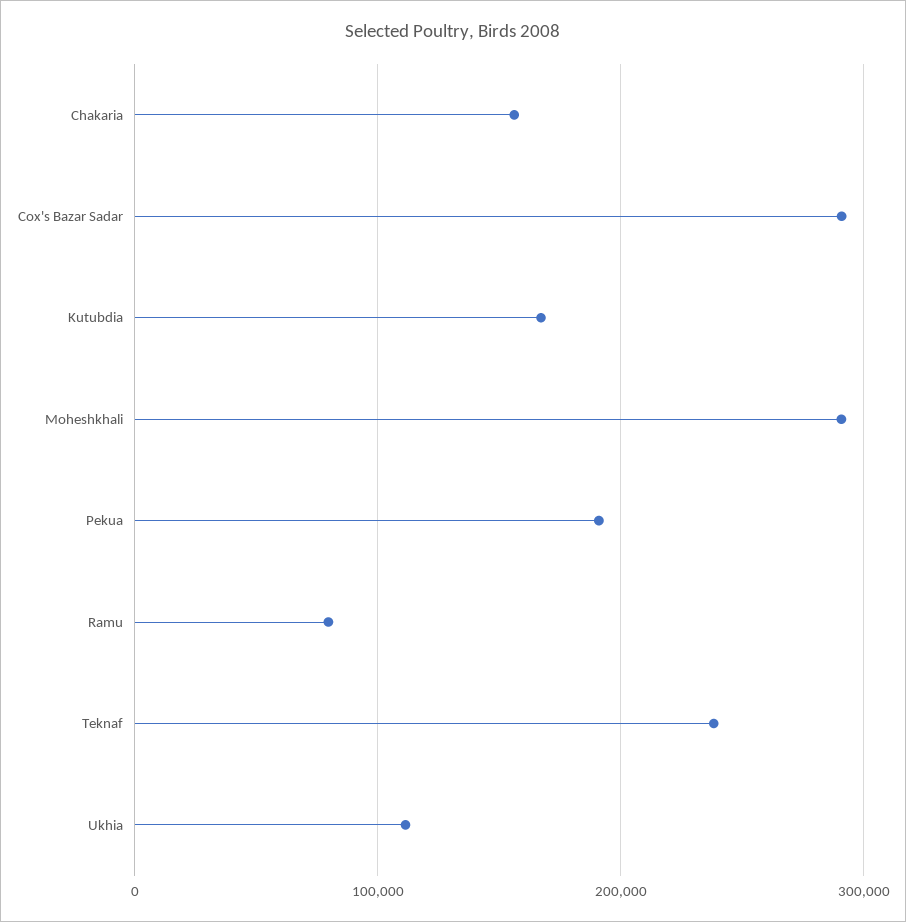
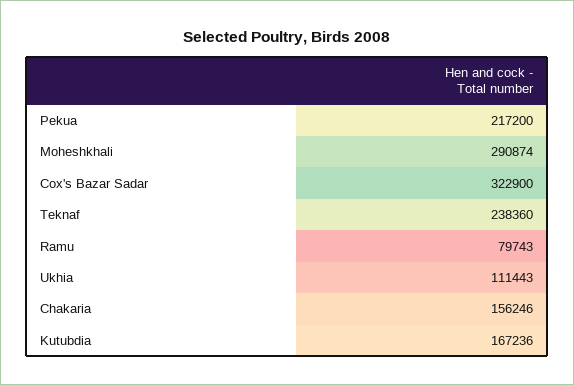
Cox's Bazar Sadar: 290000 -> 322900
Pekua: 190000 -> 217200

